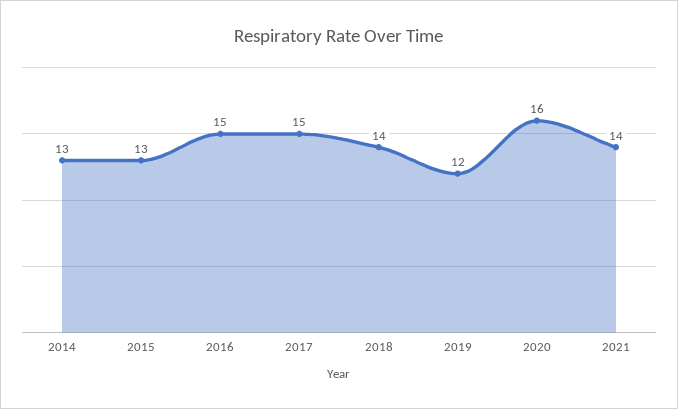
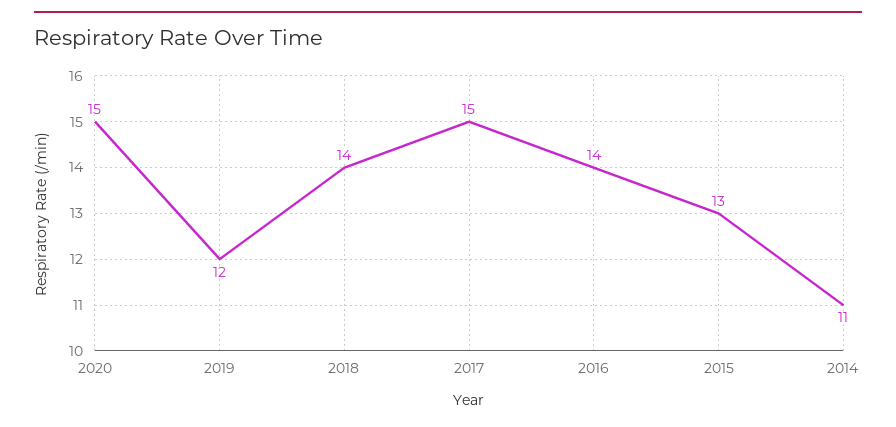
2014: 13 -> 11
2016: 15 -> 14
2020: 16 -> 15
2021: 14 -> none

